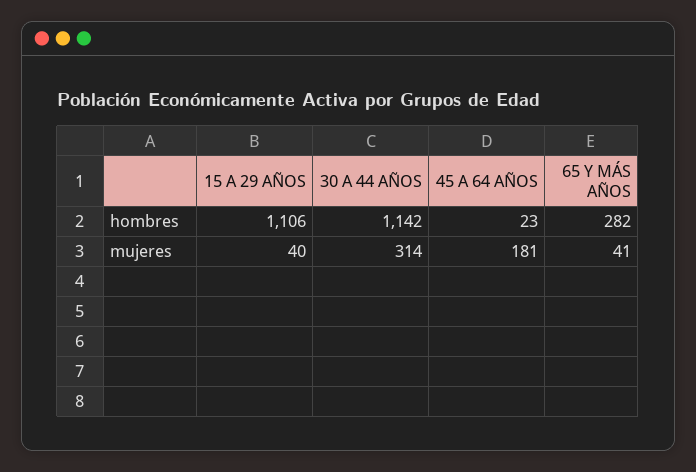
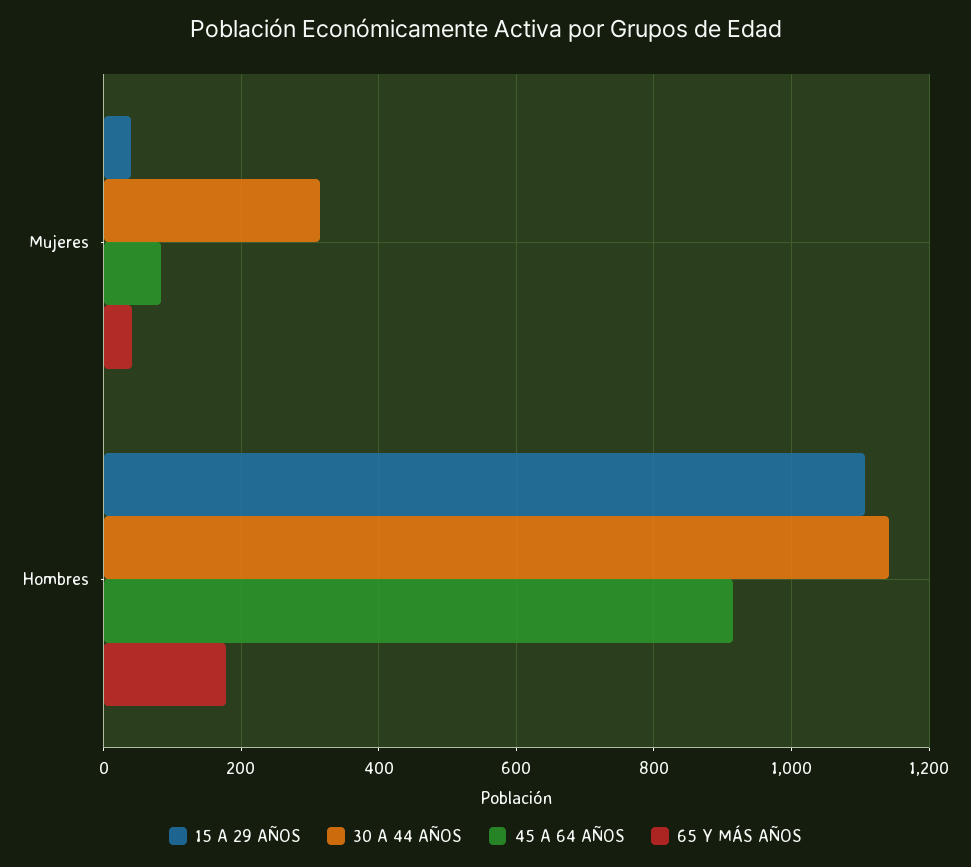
45 A 64 AÑOS, hombres: 23 -> 920
65 Y MÁS AÑOS, hombres: 282 -> 180
45 A 64 AÑOS, mujeres: 181 -> 80

